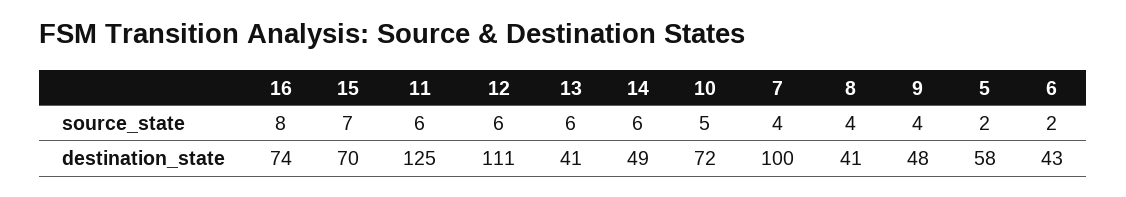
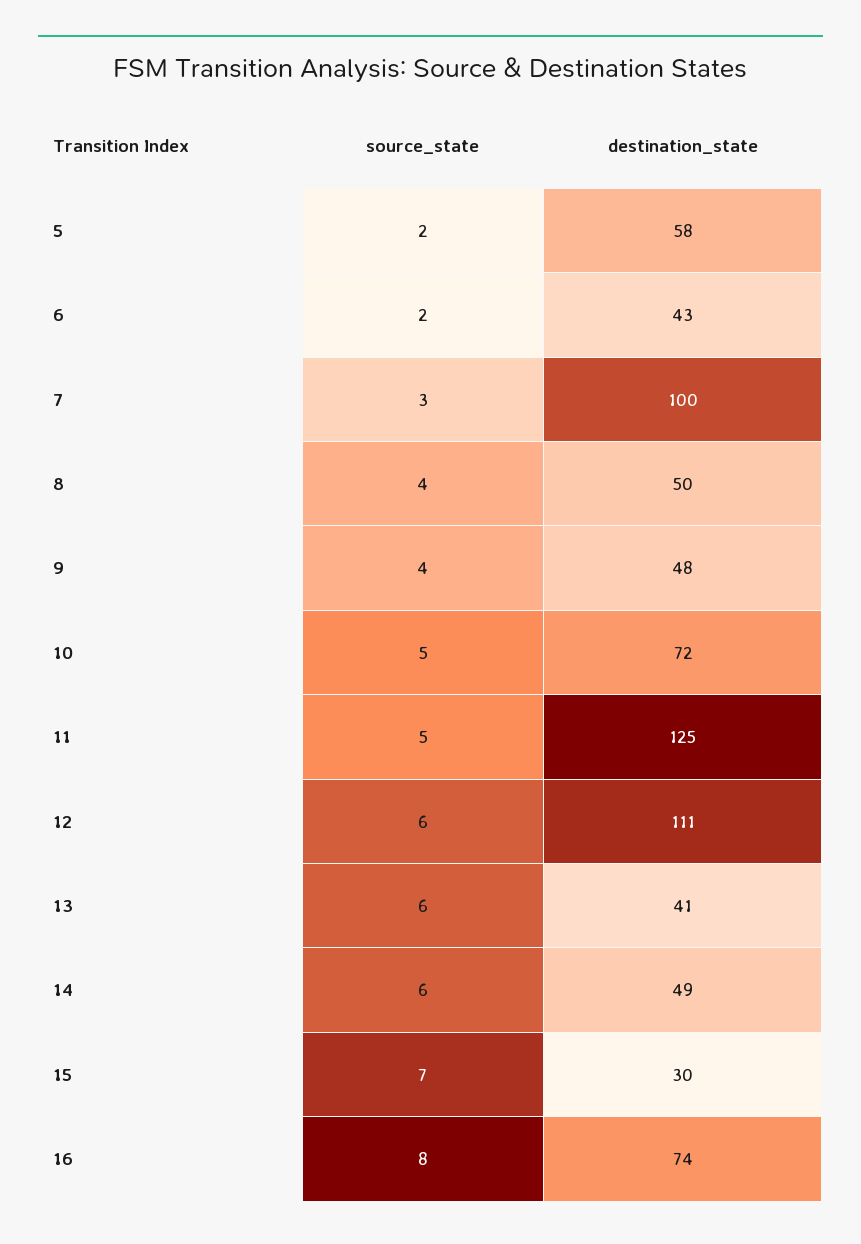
11, source_state: 6 -> 5
7, source_state: 4 -> 3
15, destination_state: 70 -> 30
8, destination_state: 41 -> 50

